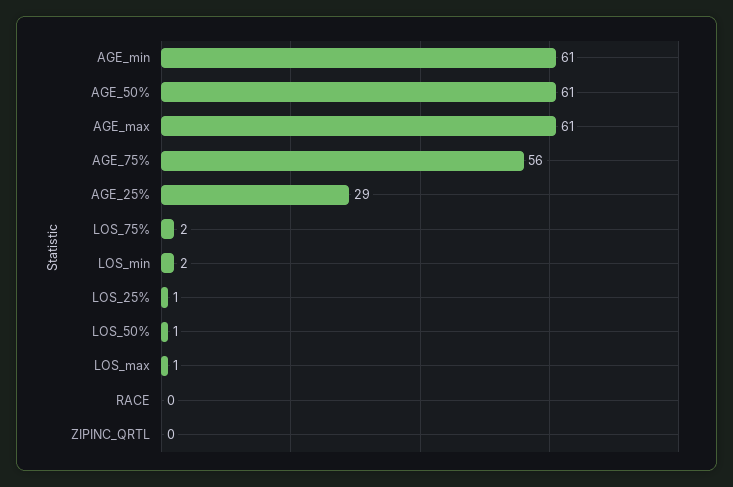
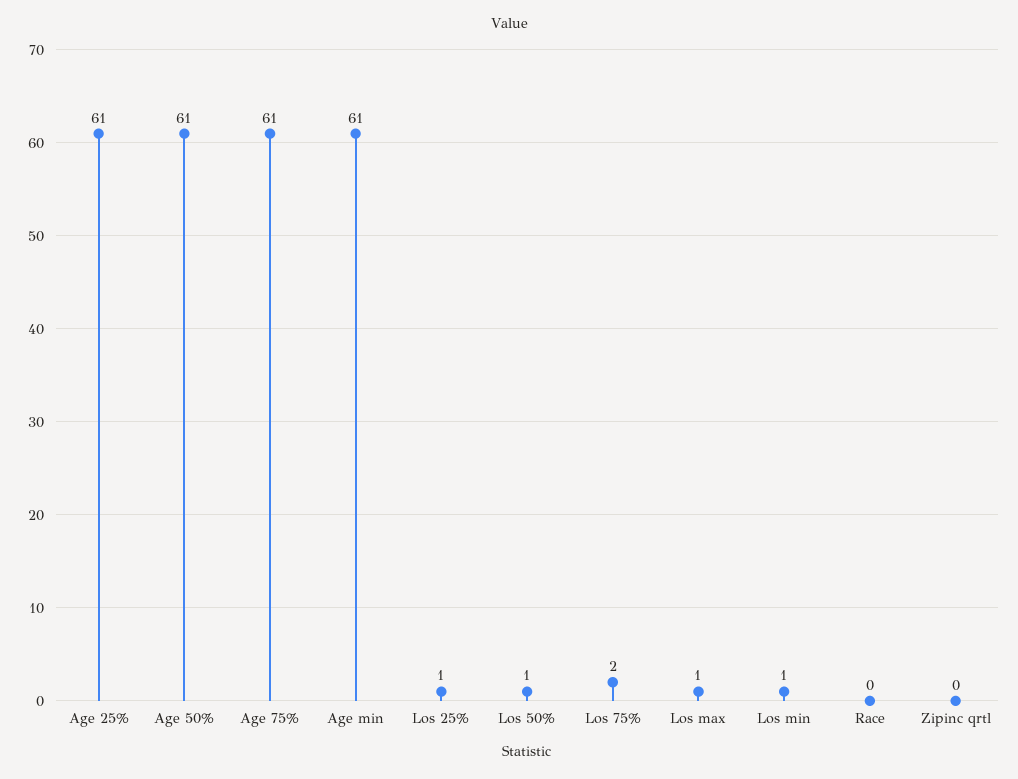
AGE_max: 61 -> none
AGE_75%: 56 -> 61
AGE_25%: 29 -> 61
LOS_min: 2 -> 1

